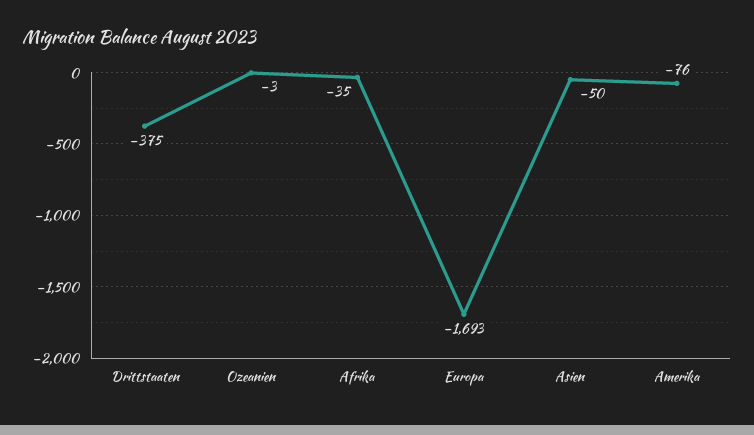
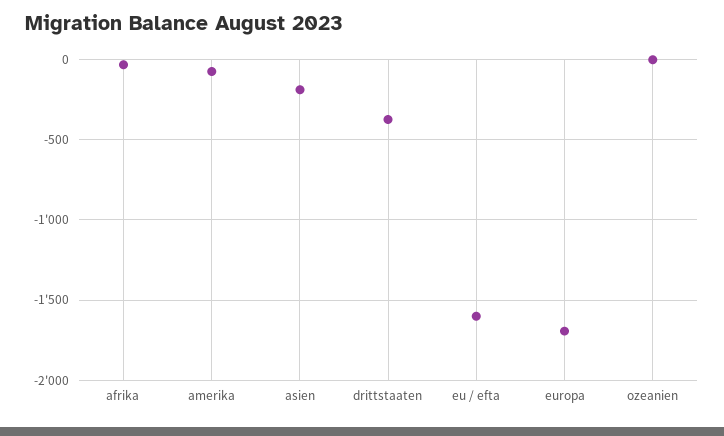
Asien: -50 -> -200
eu / efta: none -> -1600

